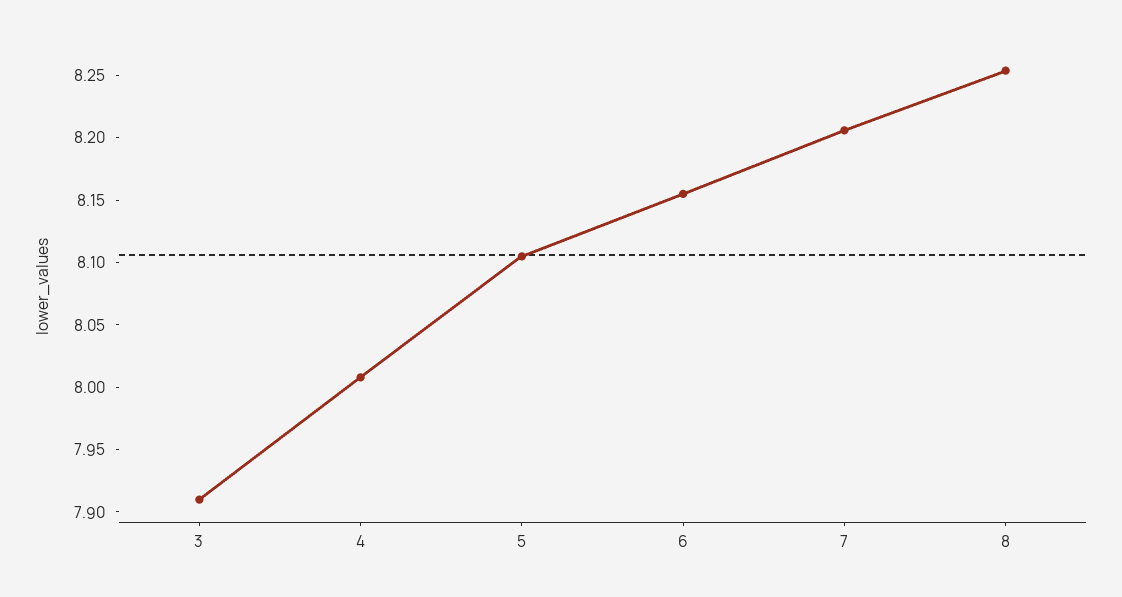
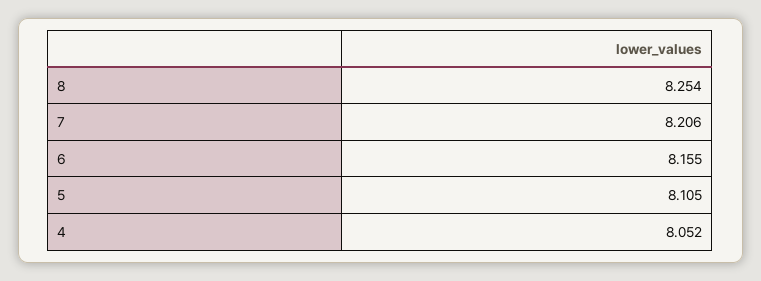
3: 7.91 -> none
4: 8.01 -> 8.052

